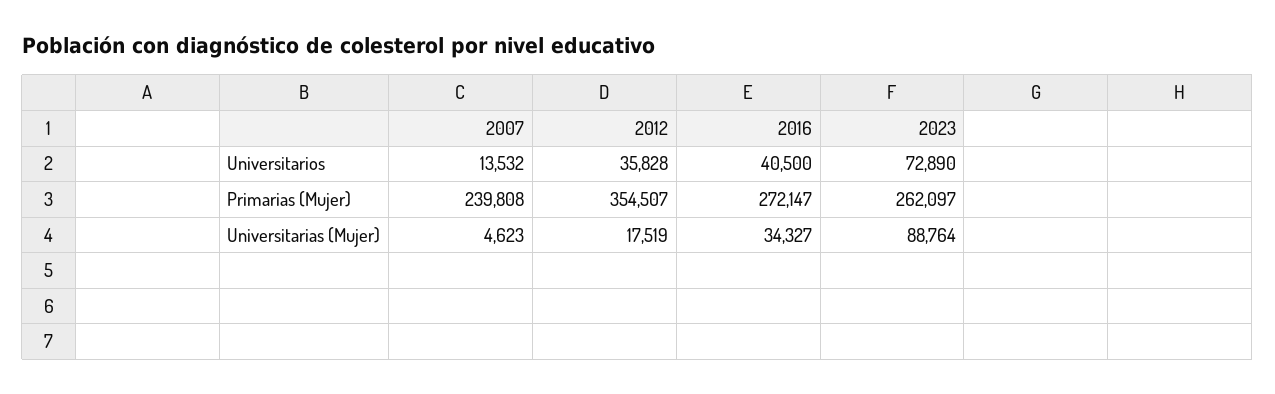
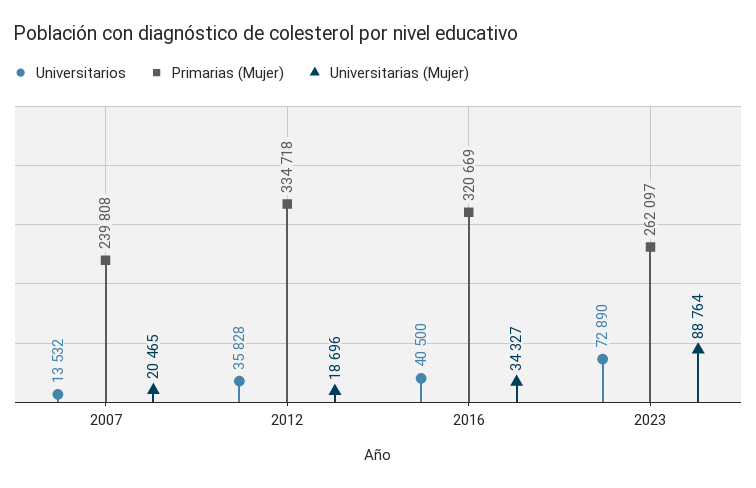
Primarias (Mujer), 2012: 354507 -> 334718
Primarias (Mujer), 2016: 272147 -> 320669
Universitarias (Mujer), 2007: 4623 -> 20465
Universitarias (Mujer), 2012: 17519 -> 18696

